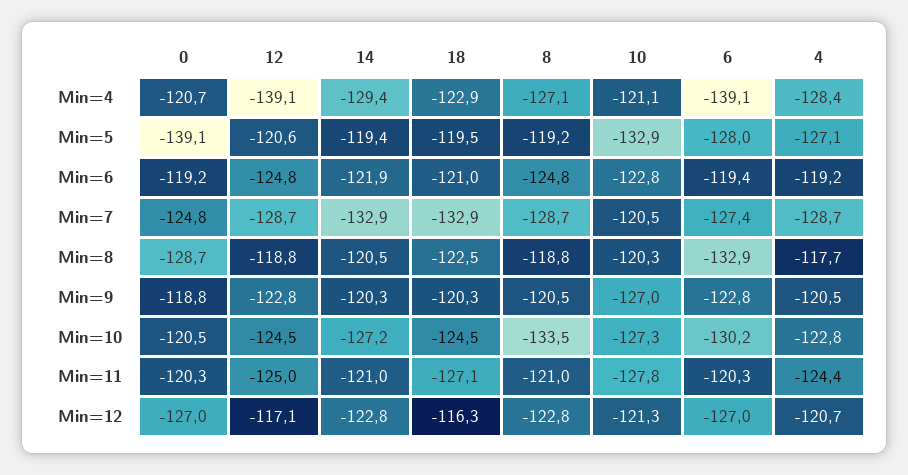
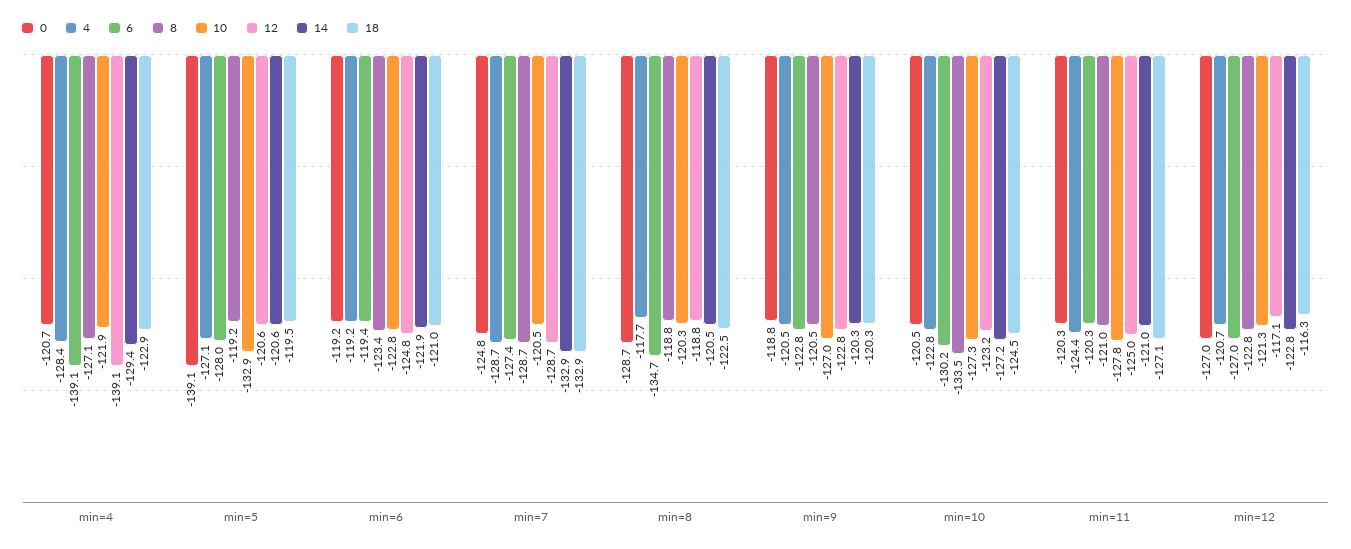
10, Min=4: -121.1 -> -121.9
14, Min=5: -119.4 -> -120.6
8, Min=6: -124.8 -> -123.4
6, Min=8: -132.9 -> -134.7
12, Min=10: -124.5 -> -123.2

